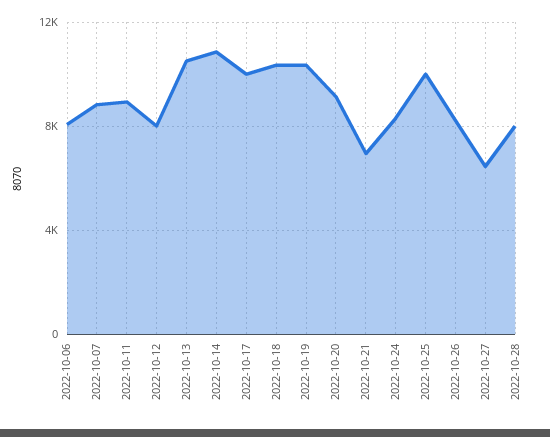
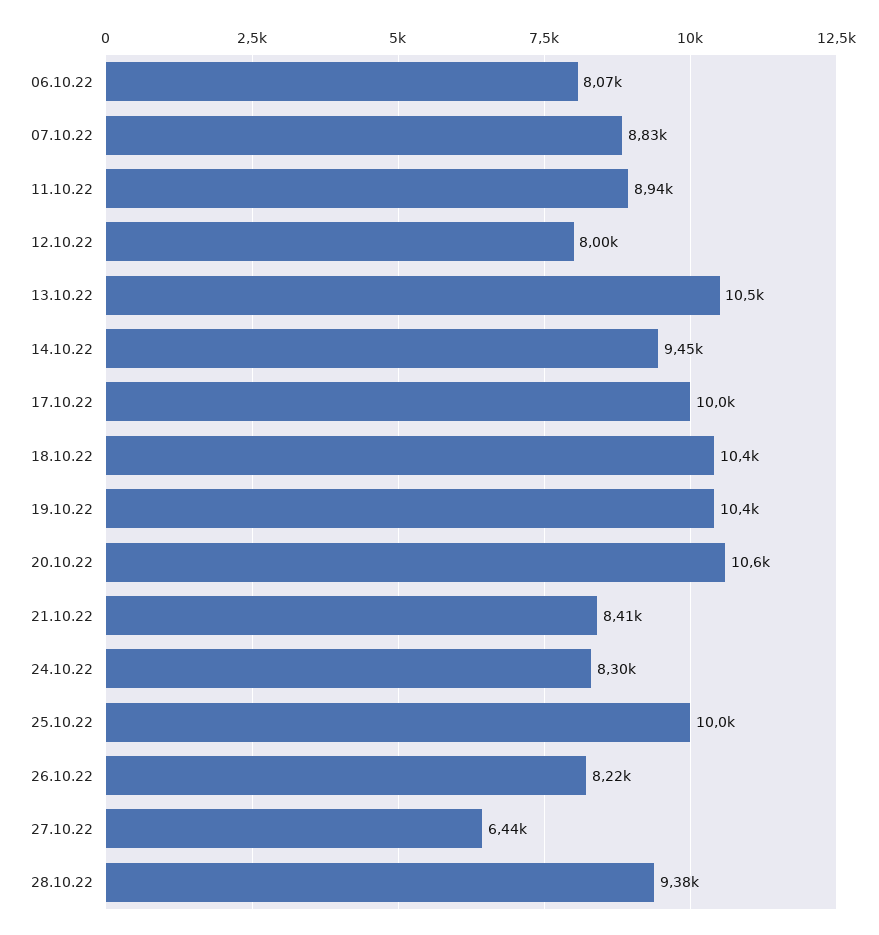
2022-10-14: 11000 -> 9450
2022-10-20: 9000 -> 10600
2022-10-21: 7000 -> 8410
2022-10-28: 8000 -> 9380

